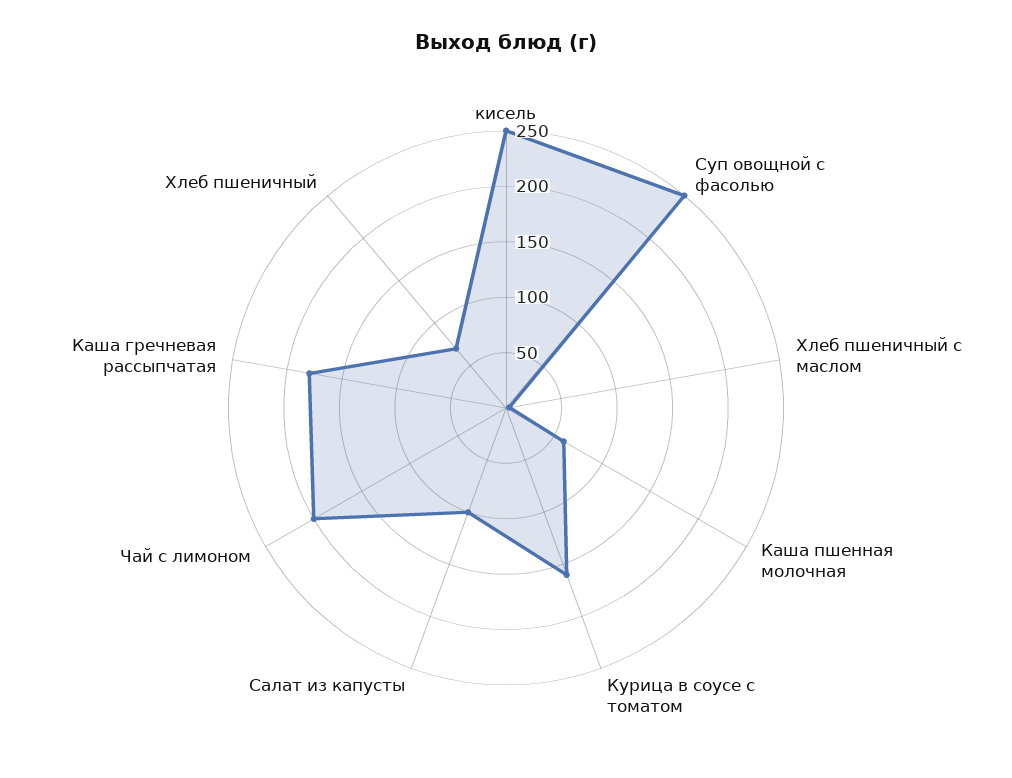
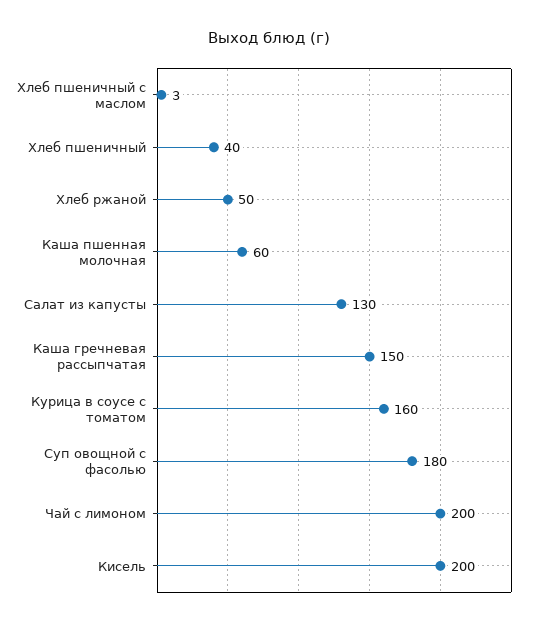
кисель: 250 -> 200
Суп овощной с фасолью: 250 -> 180
Салат из капусты: 100 -> 130
Каша гречневая рассыпчатая: 180 -> 150
Хлеб пшеничный: 70 -> 40
Хлеб ржаной: none -> 50

